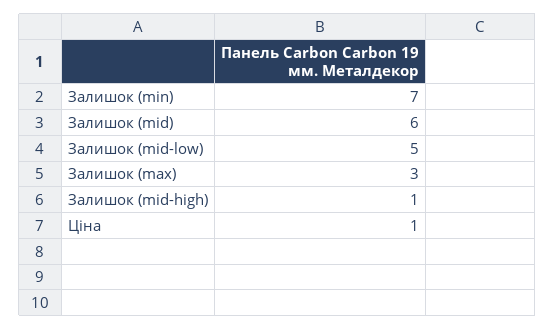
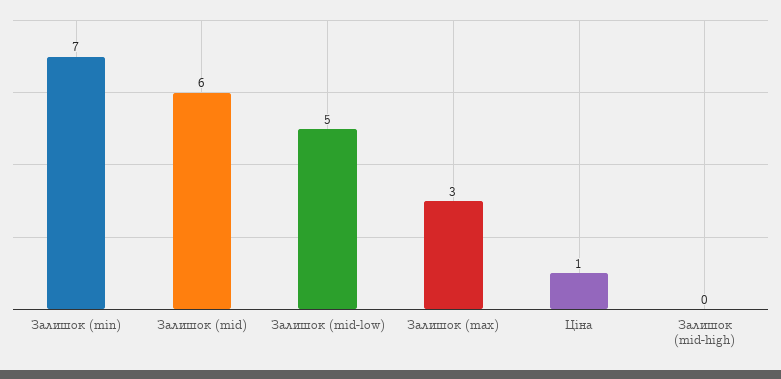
Залишок (mid-high): 1 -> 0

